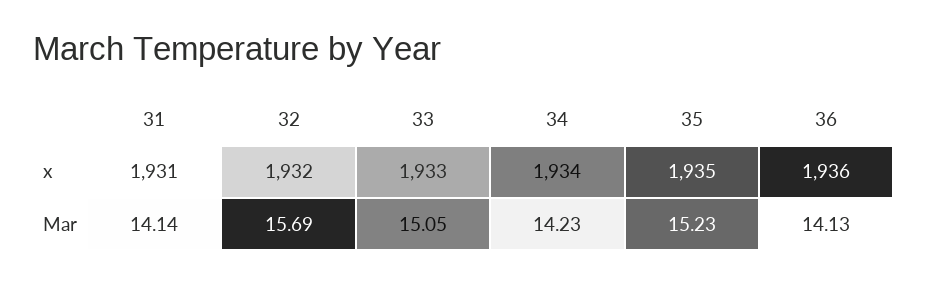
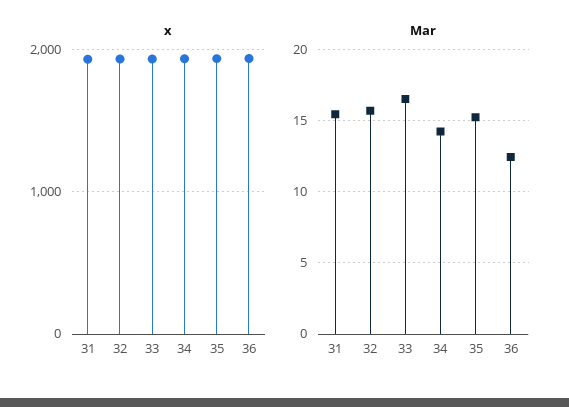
Mar, 31: 14.14 -> 15.5
Mar, 33: 15.05 -> 16.5
Mar, 36: 14.13 -> 12.5

